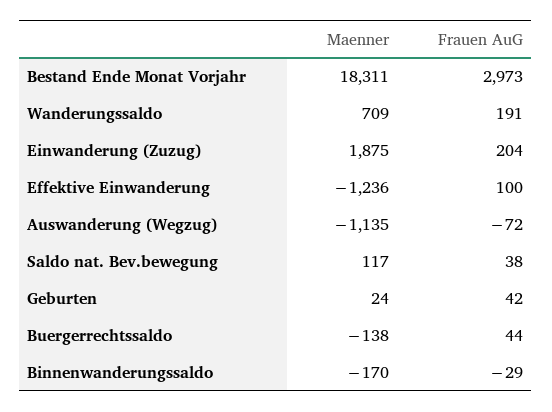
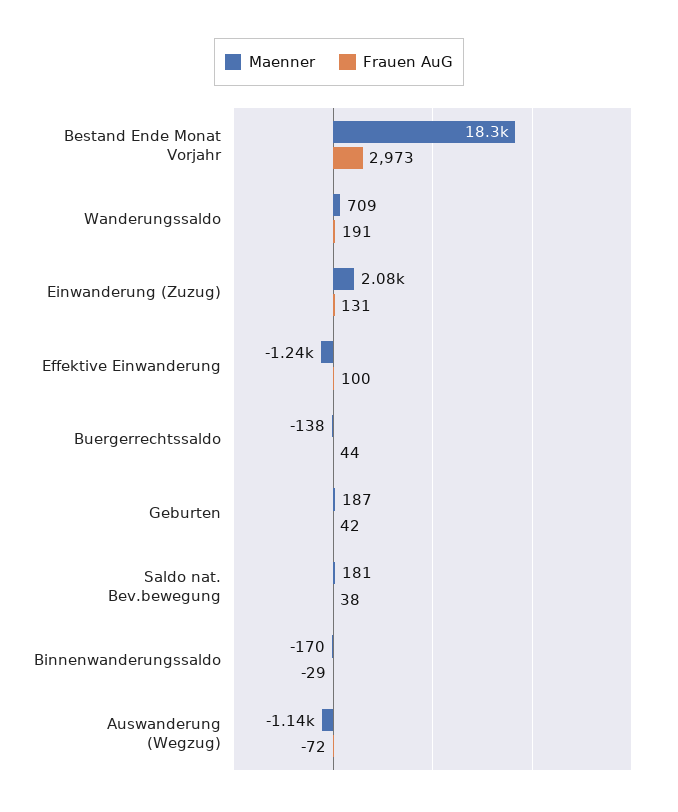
Maenner, Einwanderung (Zuzug): 1875 -> 2080
Frauen AuG, Einwanderung (Zuzug): 204 -> 131
Maenner, Saldo nat. Bev.bewegung: 117 -> 181
Maenner, Geburten: 24 -> 187

